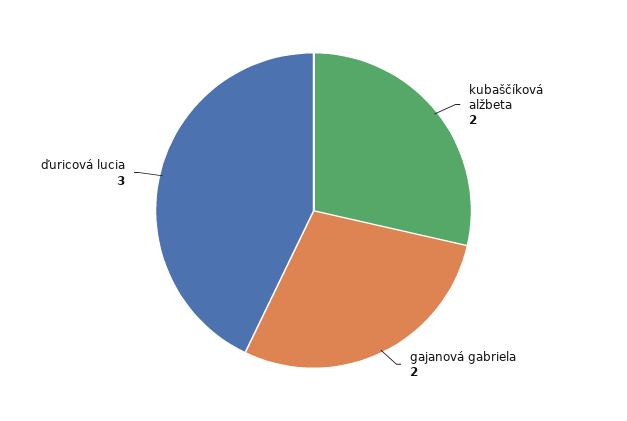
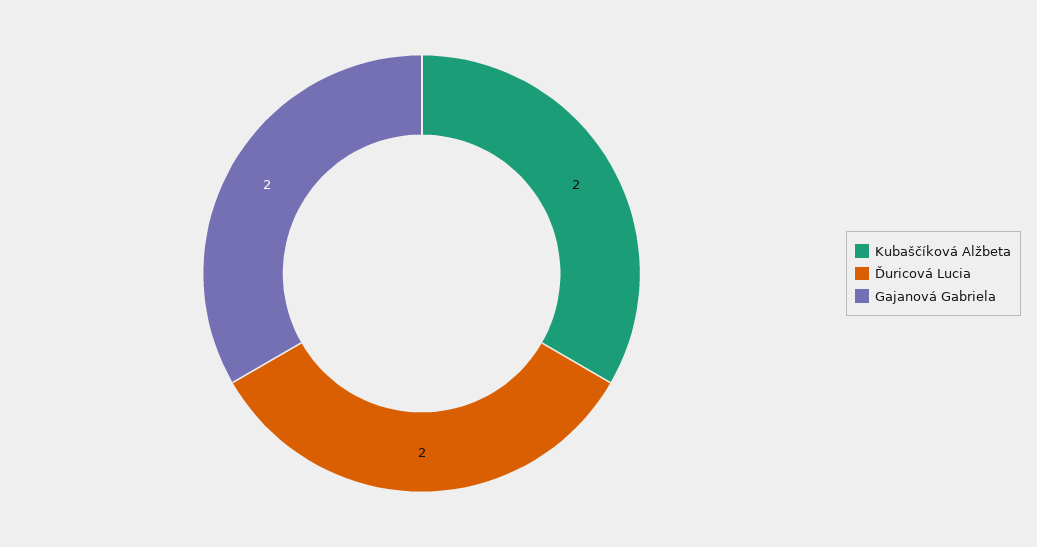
ďuricová lucia: 3 -> 2

